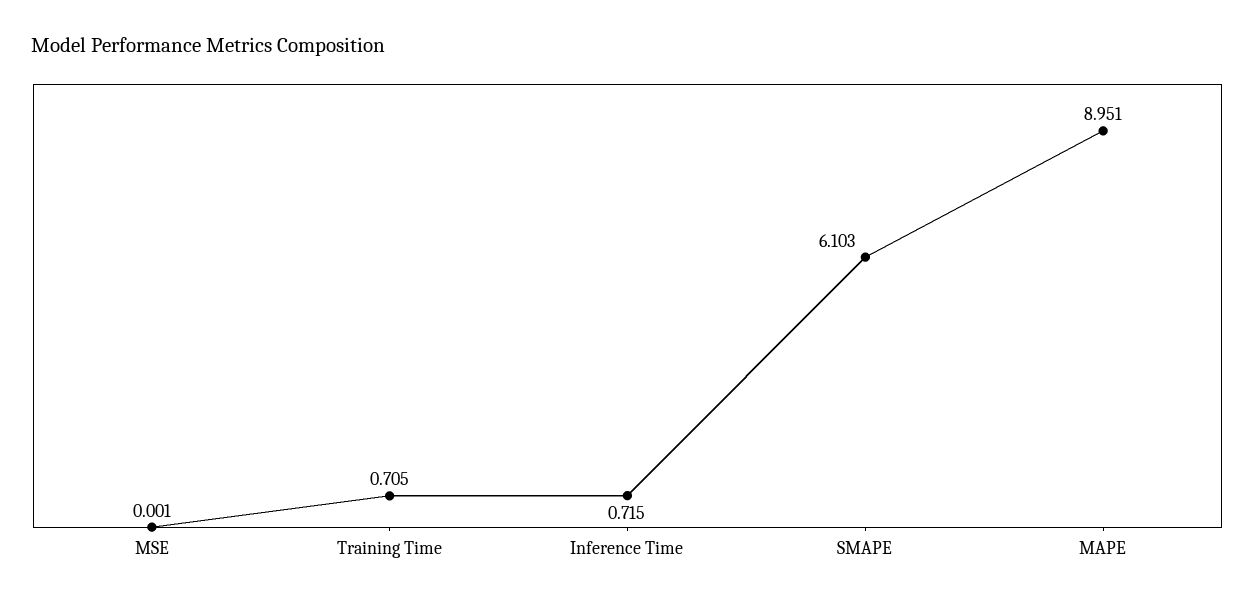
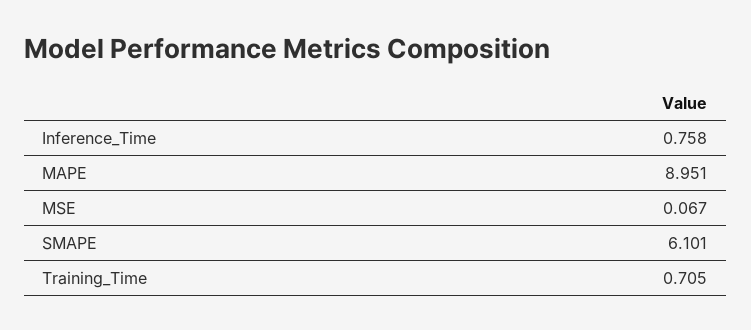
MSE: 0.001 -> 0.067
Inference Time: 0.715 -> 0.758
SMAPE: 6.103 -> 6.101

